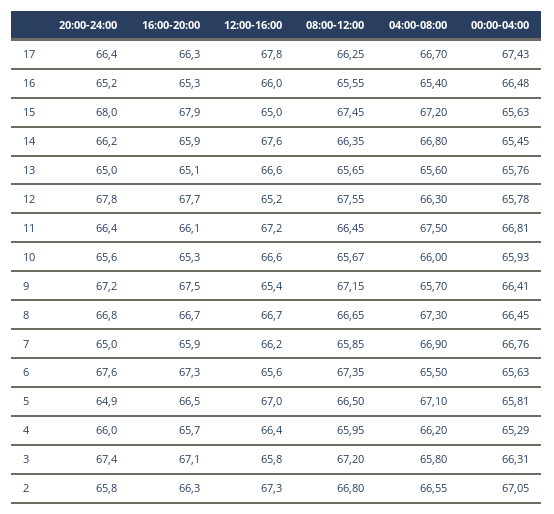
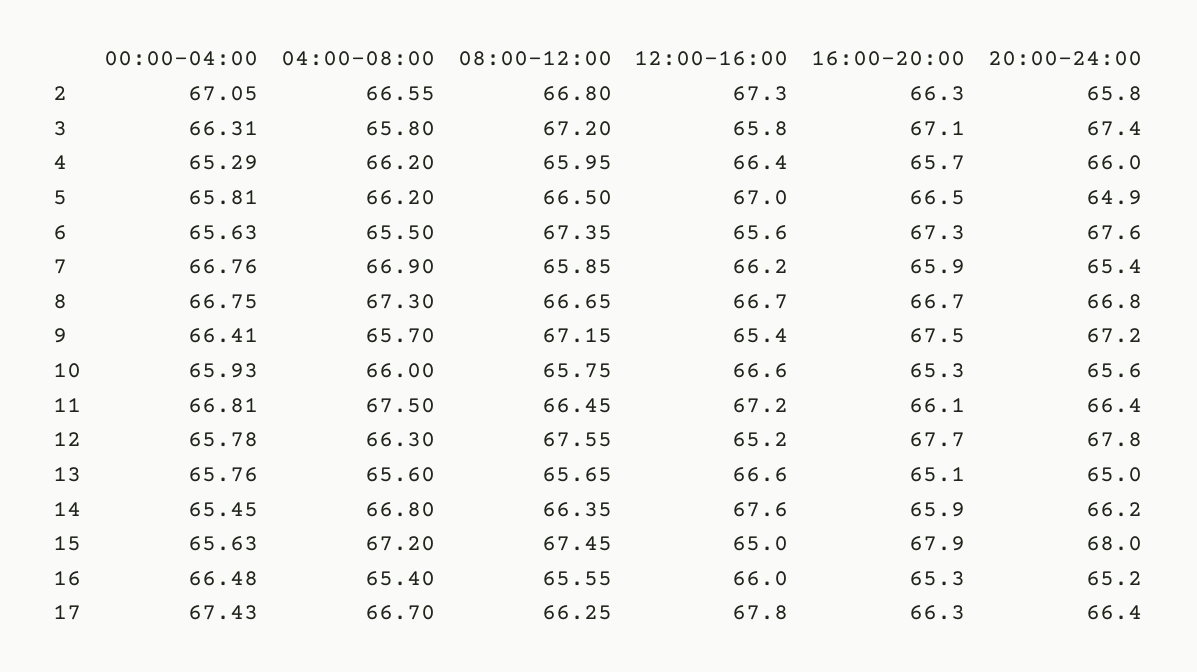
08:00-12:00, 10: 65.67 -> 65.75
00:00-04:00, 8: 66.45 -> 66.75
20:00-24:00, 7: 65 -> 65.4
04:00-08:00, 5: 67.1 -> 66.2

